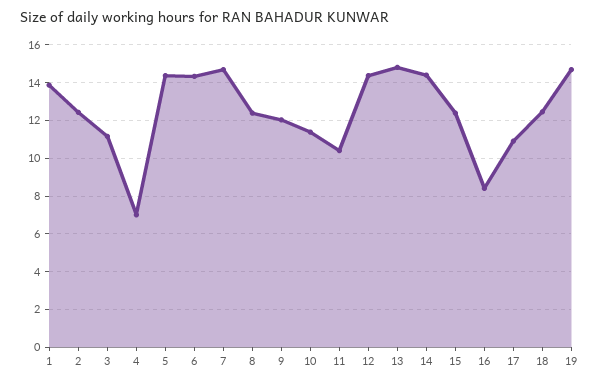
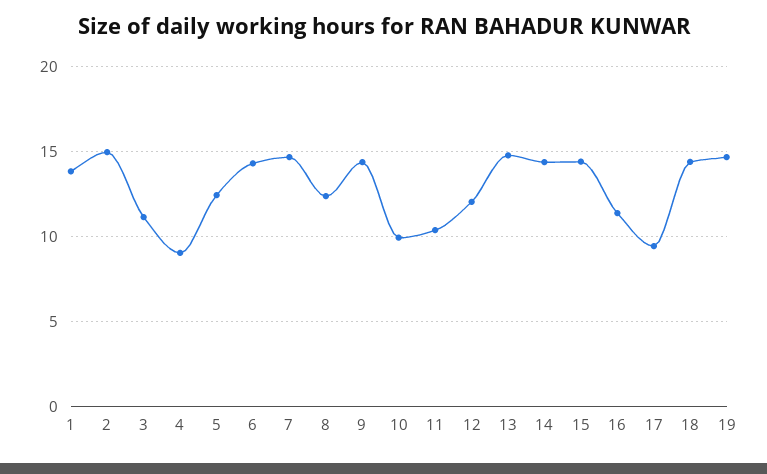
2: 12.5 -> 15
4: 7 -> 9
5: 14.5 -> 12.5
9: 12 -> 14.5
10: 11.5 -> 10
12: 14.5 -> 12
15: 12.5 -> 14.5
16: 8.5 -> 11.5
17: 11 -> 9.5
18: 12.5 -> 14.5

